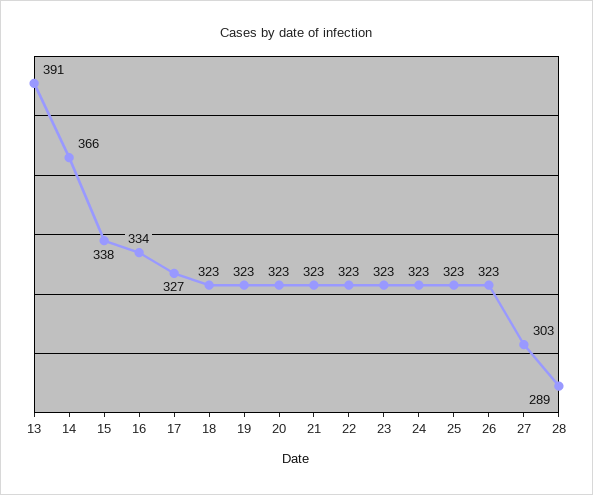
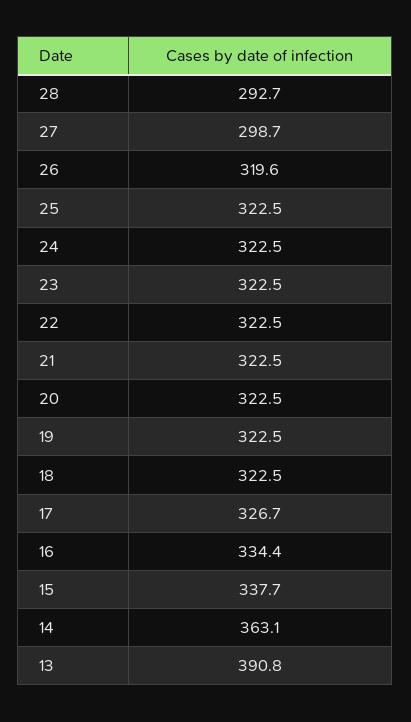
14: 366 -> 363.1
26: 323 -> 319.6
27: 303 -> 298.7
28: 289 -> 292.7

